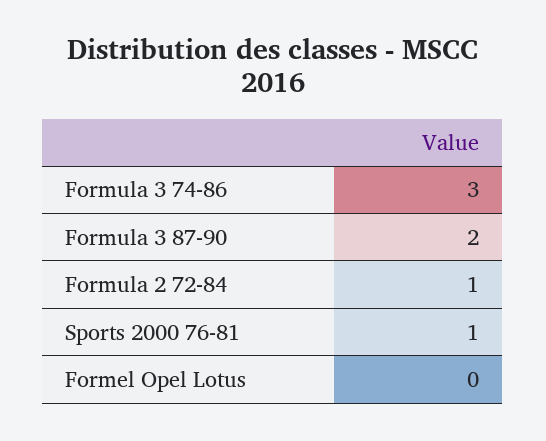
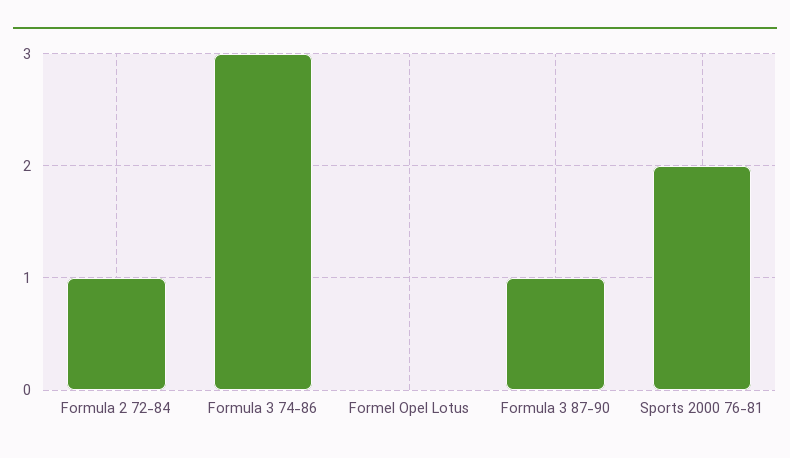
Formula 3 87-90: 2 -> 1
Sports 2000 76-81: 1 -> 2

